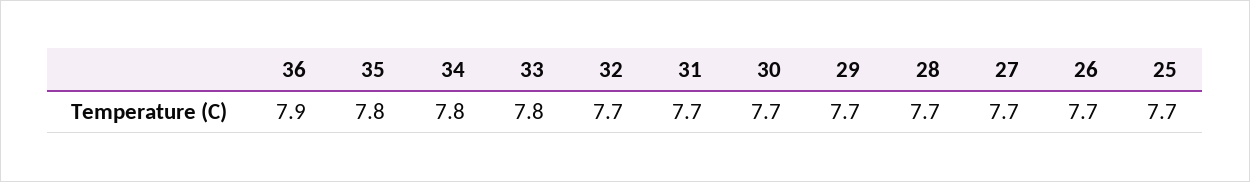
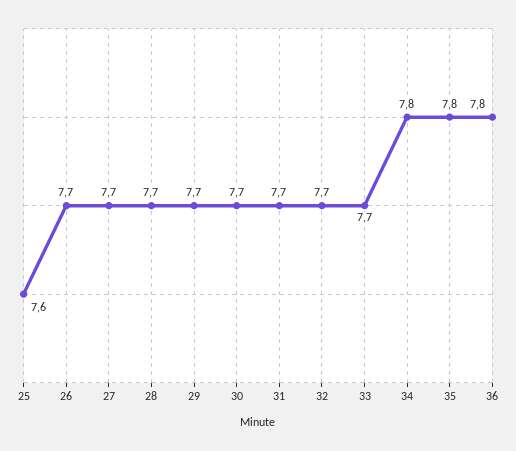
36: 7.9 -> 7.8
33: 7.8 -> 7.7
25: 7.7 -> 7.6

